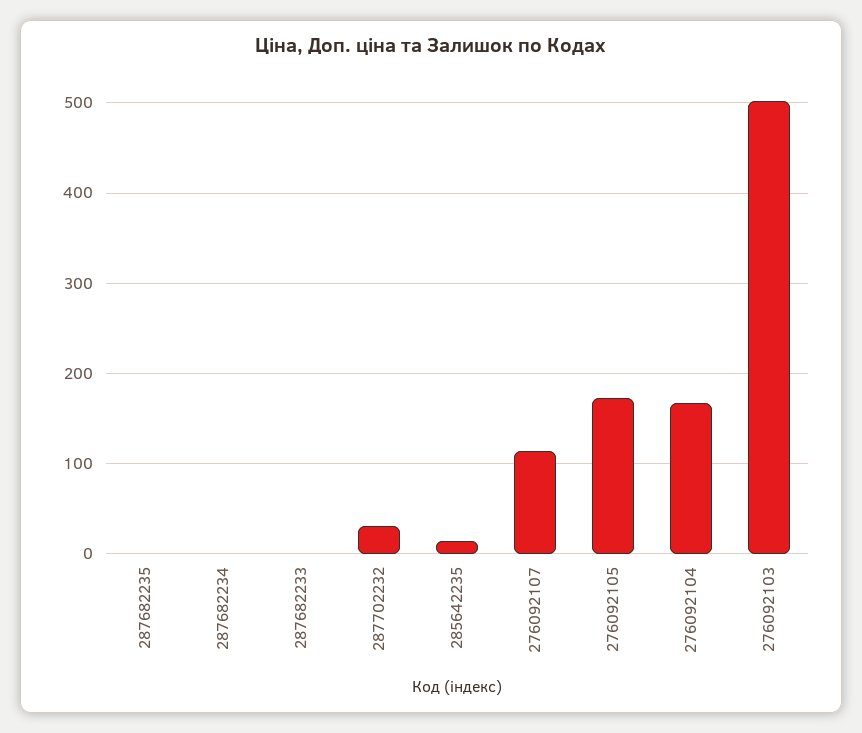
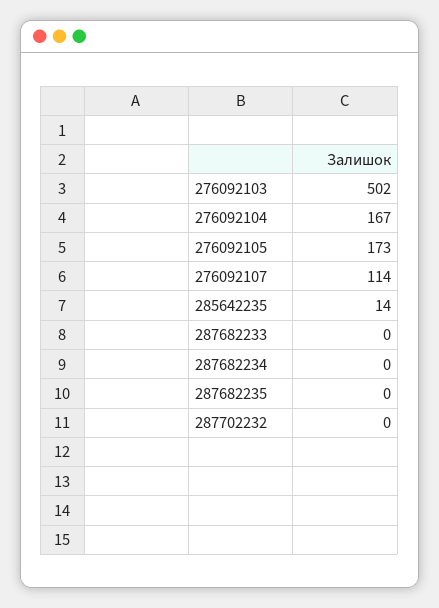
287702232: 30 -> 0

